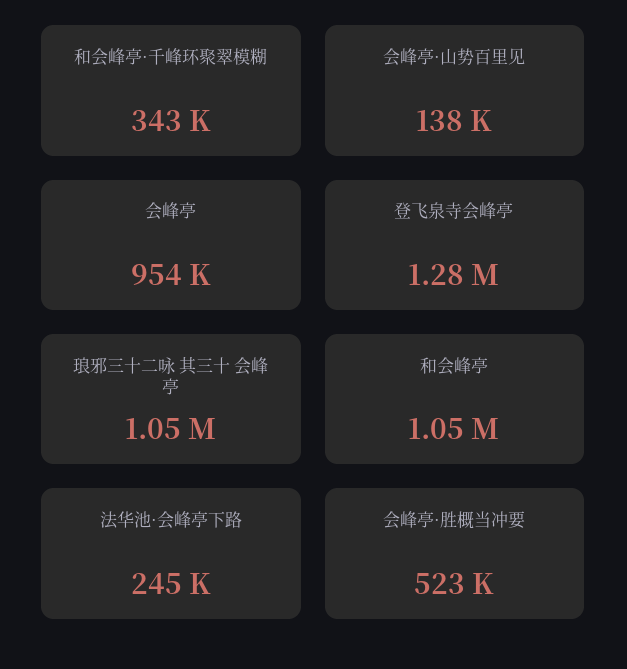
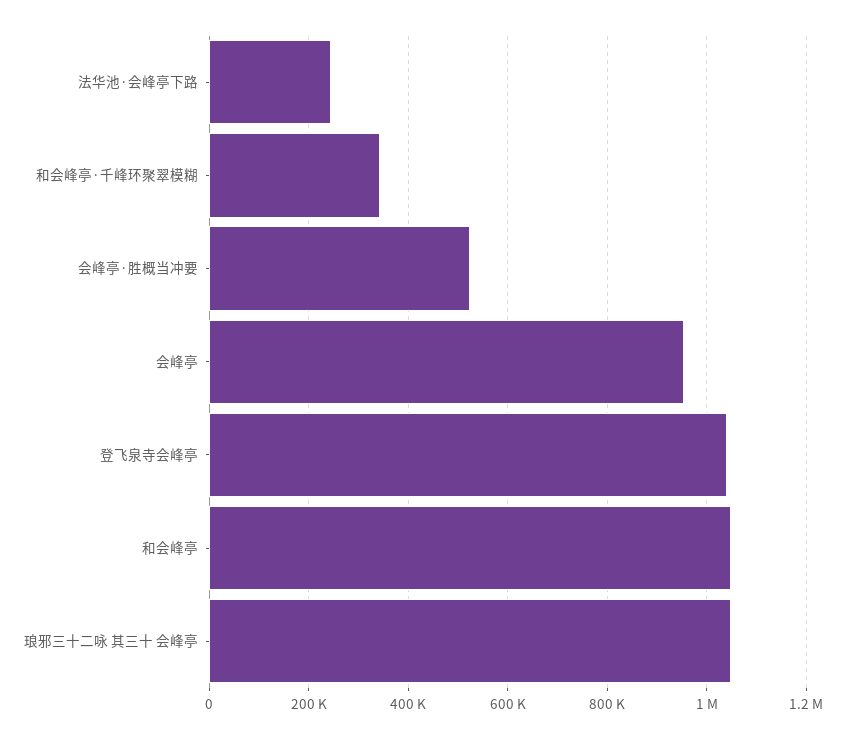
会峰亭·山势百里见: 138000 -> none
登飞泉寺会峰亭: 1280000 -> 1040000

